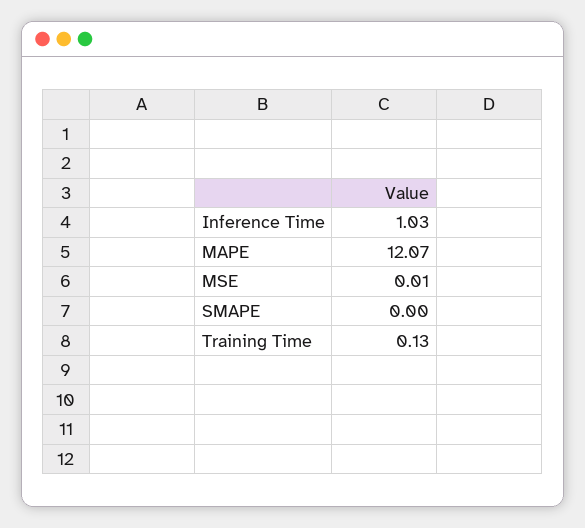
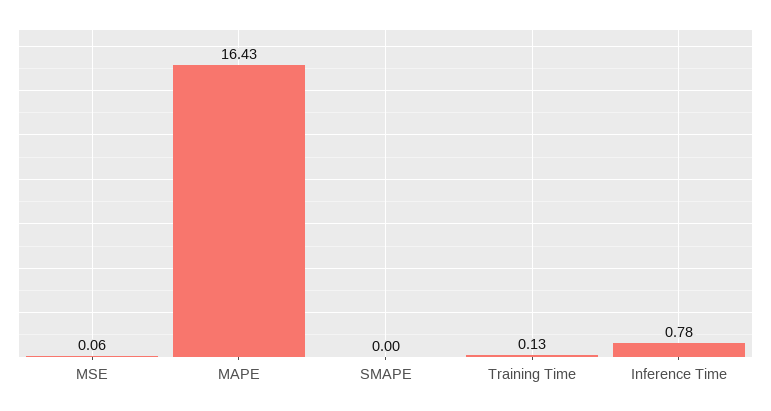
Inference Time: 1.03 -> 0.78
MAPE: 12.07 -> 16.43
MSE: 0.01 -> 0.06

